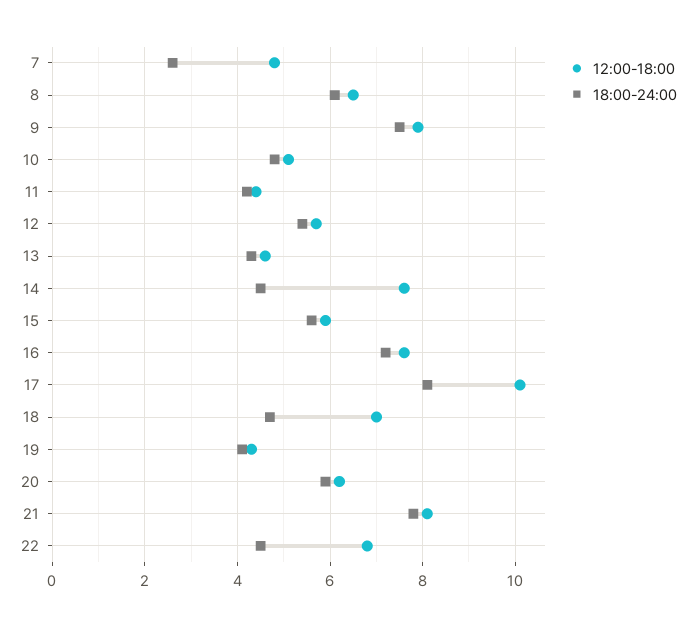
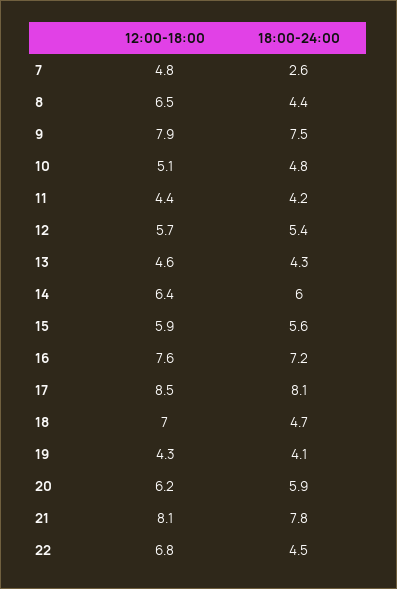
18:00-24:00, 8: 6 -> 4.4
12:00-18:00, 14: 7.5 -> 6.4
18:00-24:00, 14: 4.5 -> 6
12:00-18:00, 17: 10 -> 8.5

